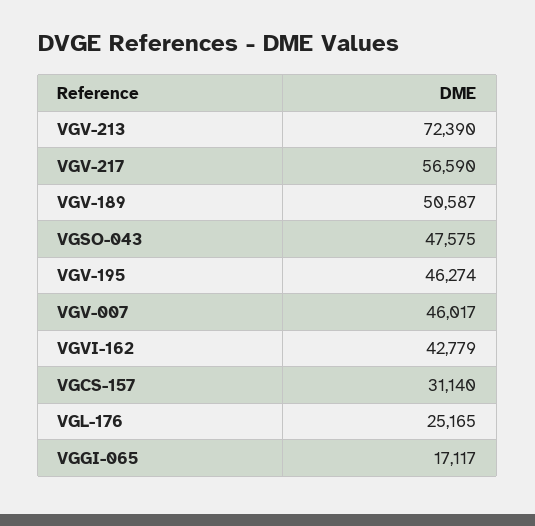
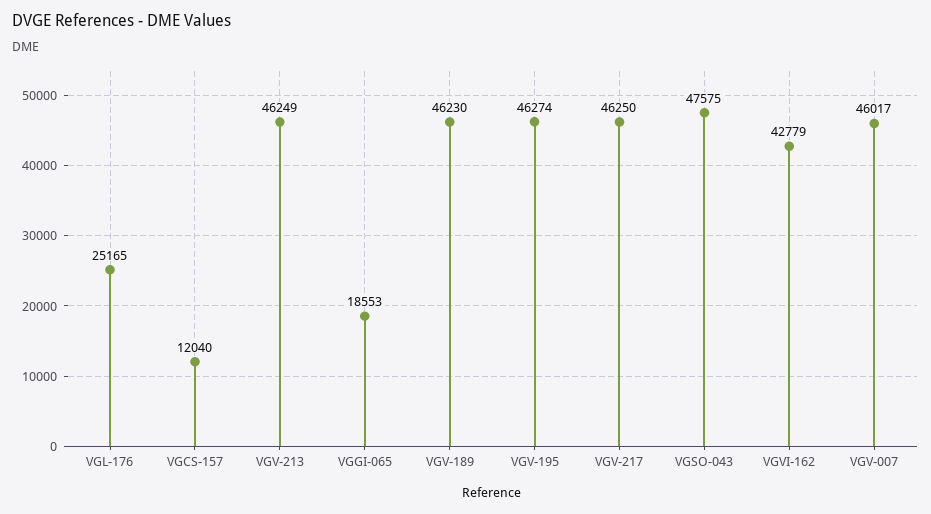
VGV-213: 72390 -> 46249
VGV-217: 56590 -> 46250
VGV-189: 50587 -> 46230
VGCS-157: 31140 -> 12040
VGGI-065: 17117 -> 18553

